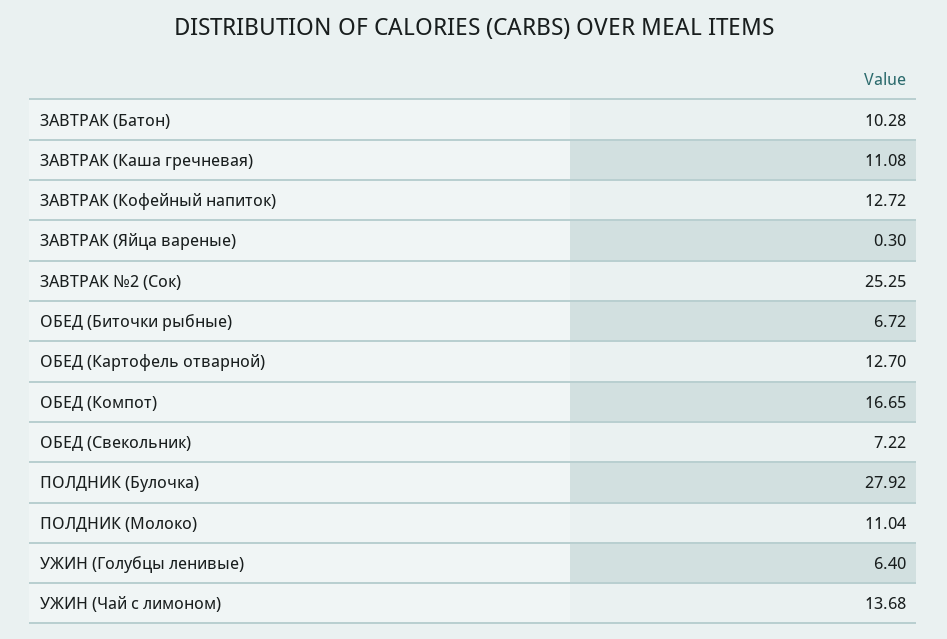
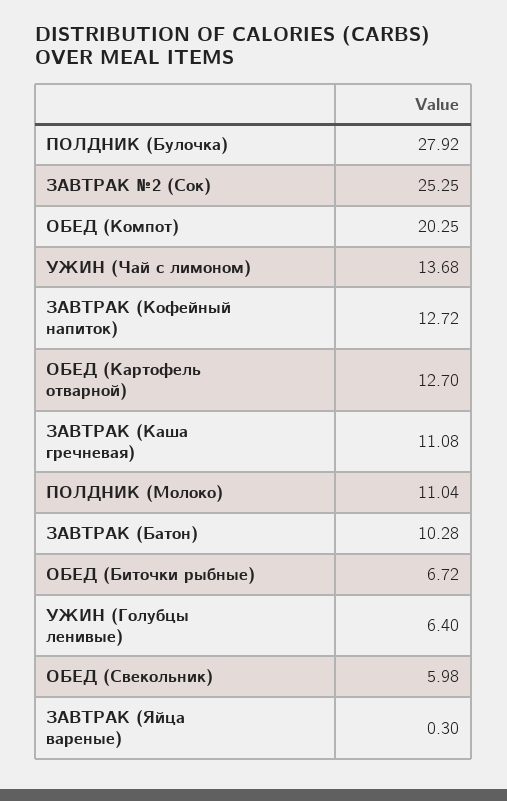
ОБЕД (Компот): 16.65 -> 20.25
ОБЕД (Свекольник): 7.22 -> 5.98

